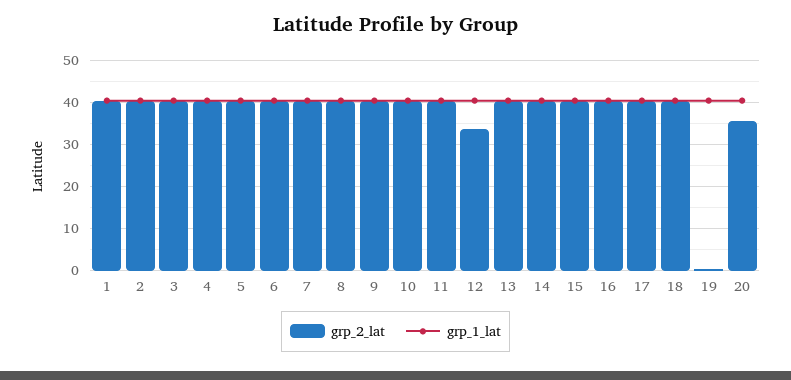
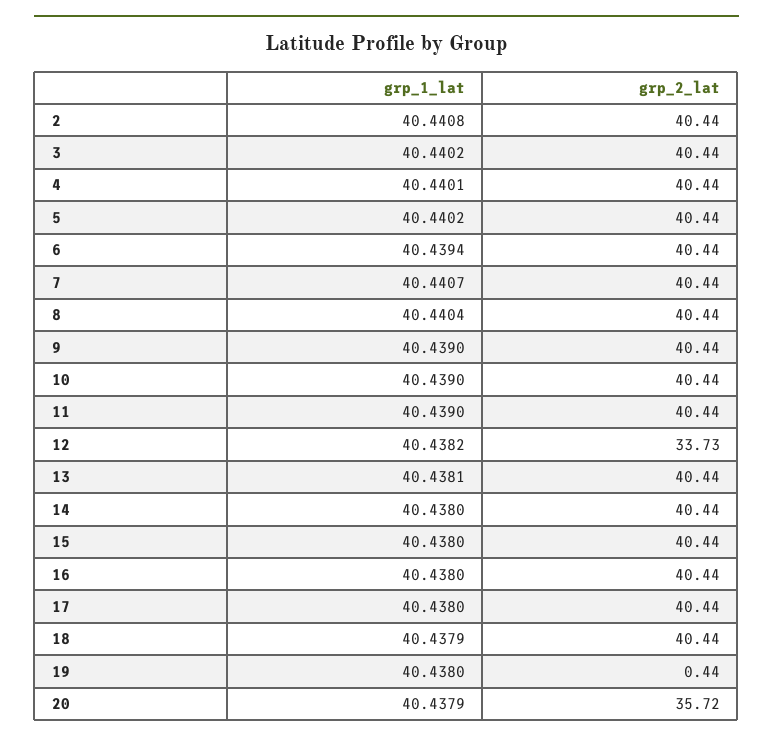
grp_2_lat, 1: 40 -> none
grp_1_lat, 1: 40 -> none

